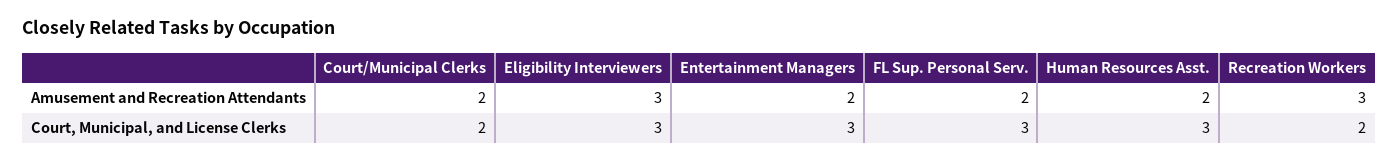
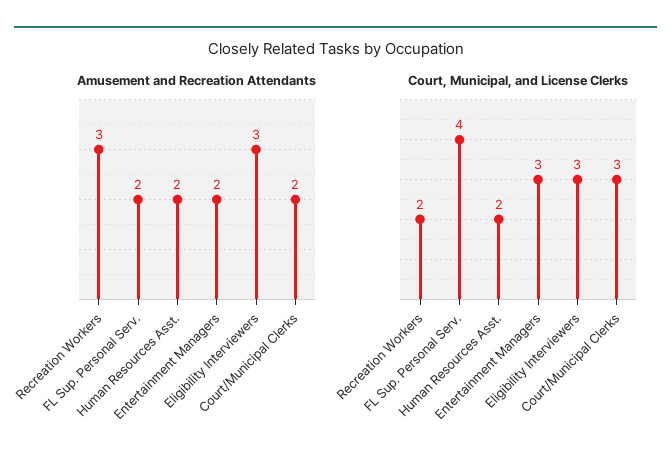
Court, Municipal, and License Clerks, Court/Municipal Clerks: 2 -> 3
Court, Municipal, and License Clerks, FL Sup. Personal Serv.: 3 -> 4
Court, Municipal, and License Clerks, Human Resources Asst.: 3 -> 2

